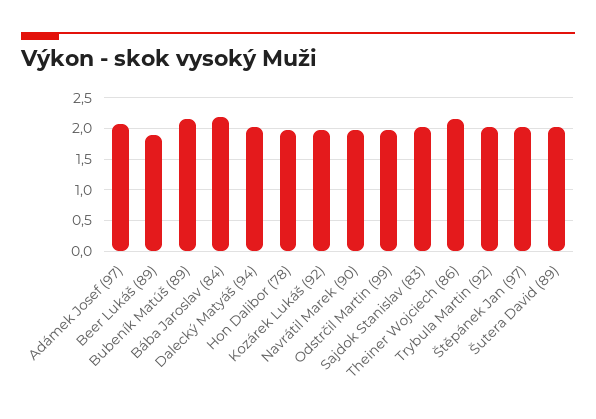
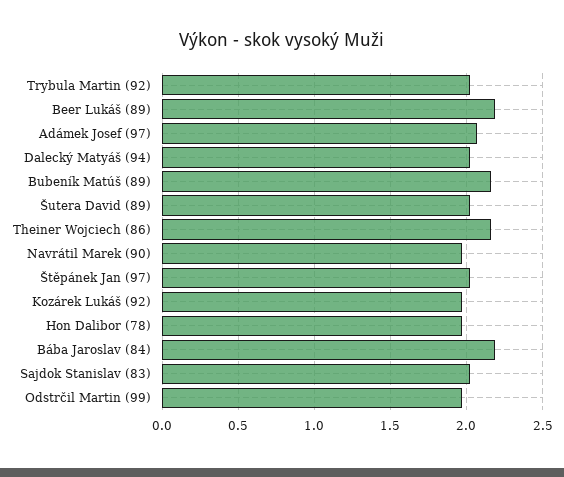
Beer Lukáš (89): 1.9 -> 2.2

